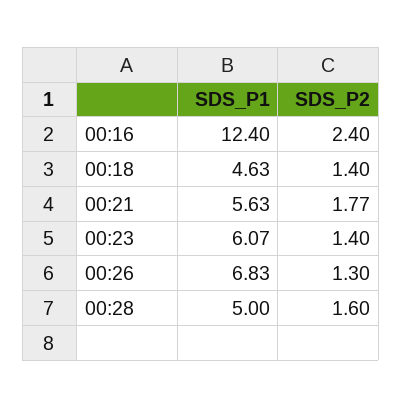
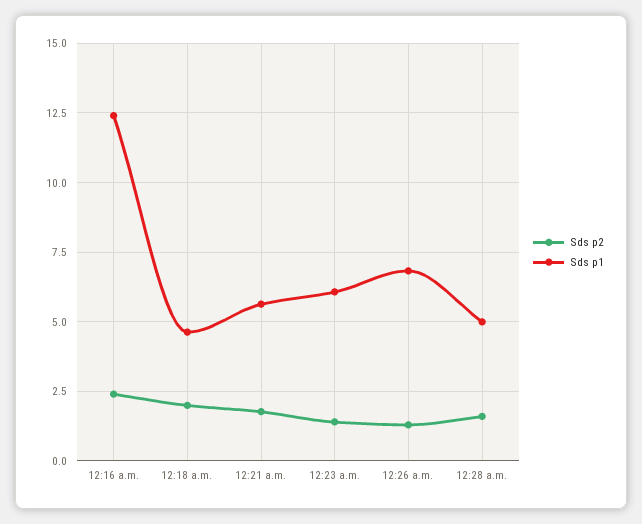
SDS_P2, 00:18: 1.4 -> 2

